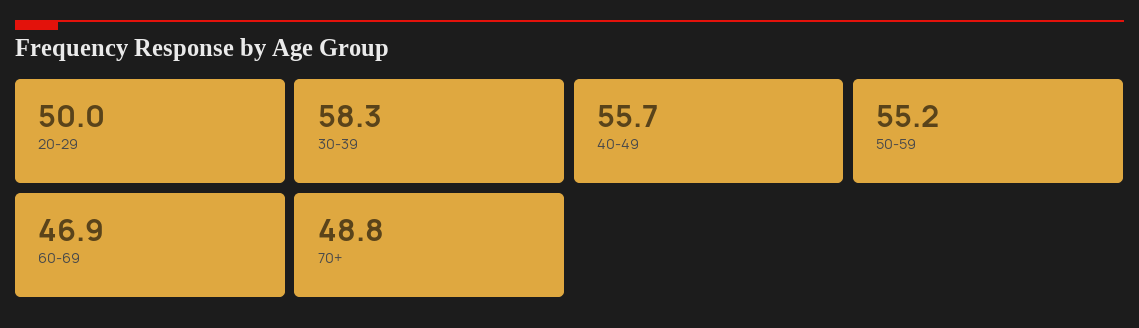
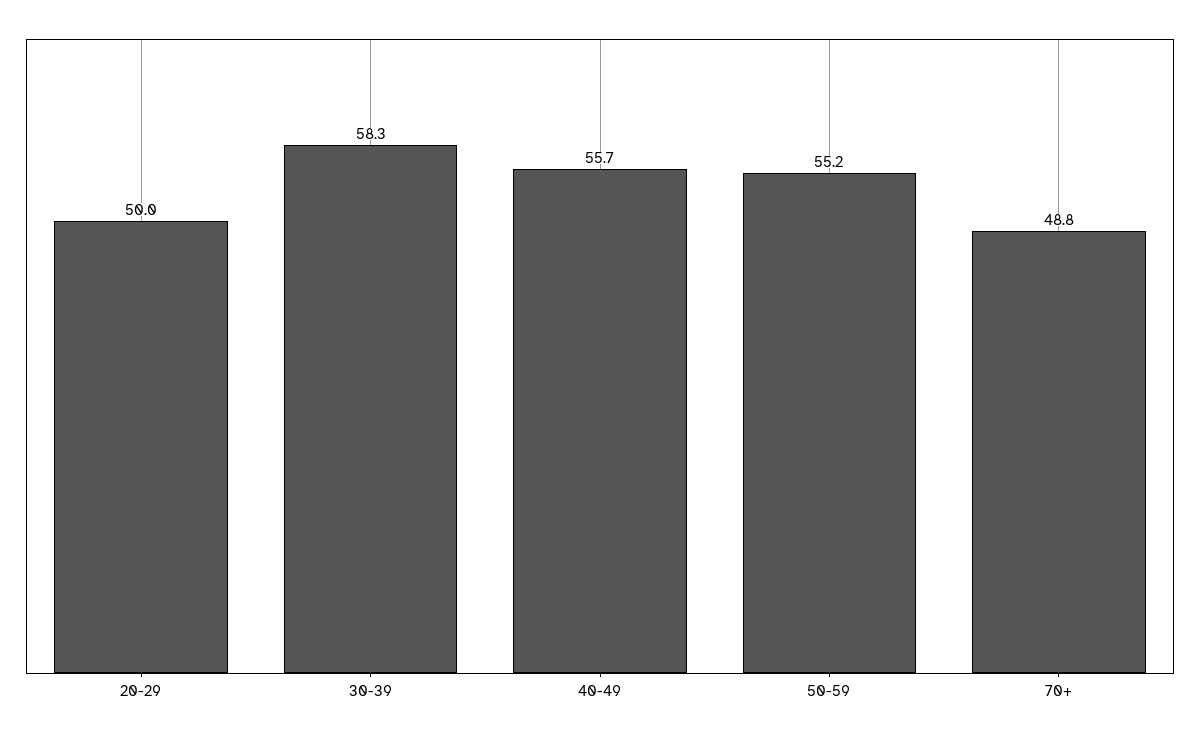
60-69: 46.9 -> none

